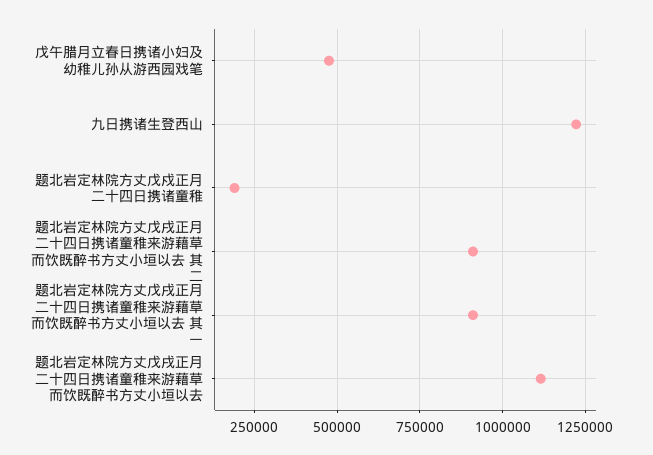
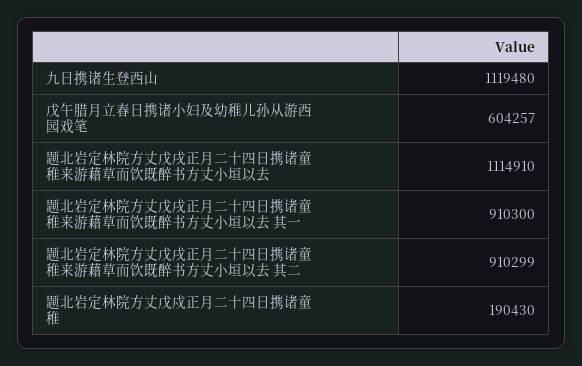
戊午腊月立春日携诸小妇及幼稚儿孙从游西园戏笔: 475000 -> 604257
九日携诸生登西山: 1225000 -> 1119480

